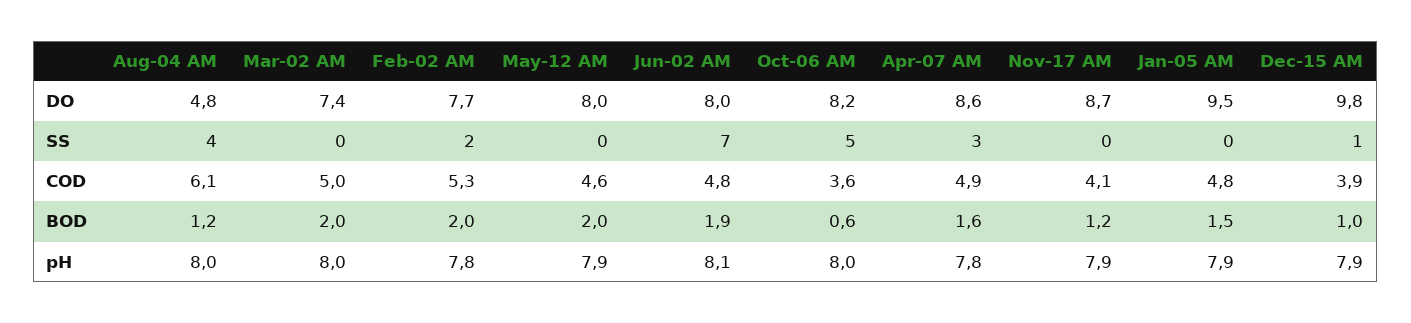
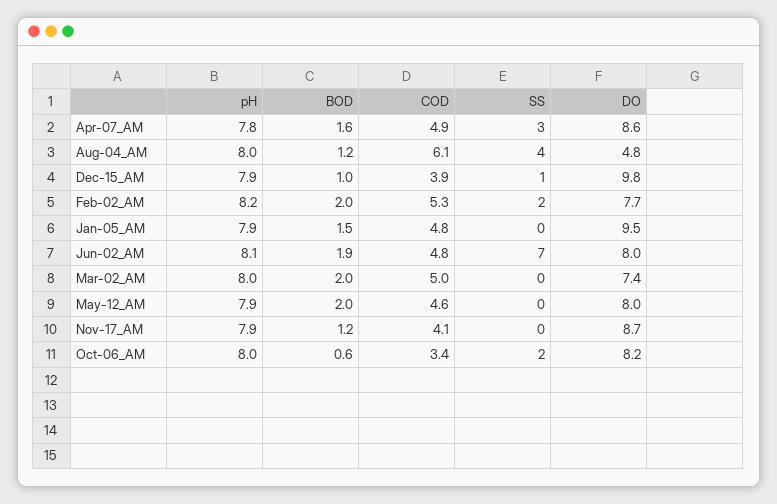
Oct-06 AM, SS: 5 -> 2
Oct-06 AM, COD: 3.6 -> 3.4
Feb-02 AM, pH: 7.8 -> 8.2

